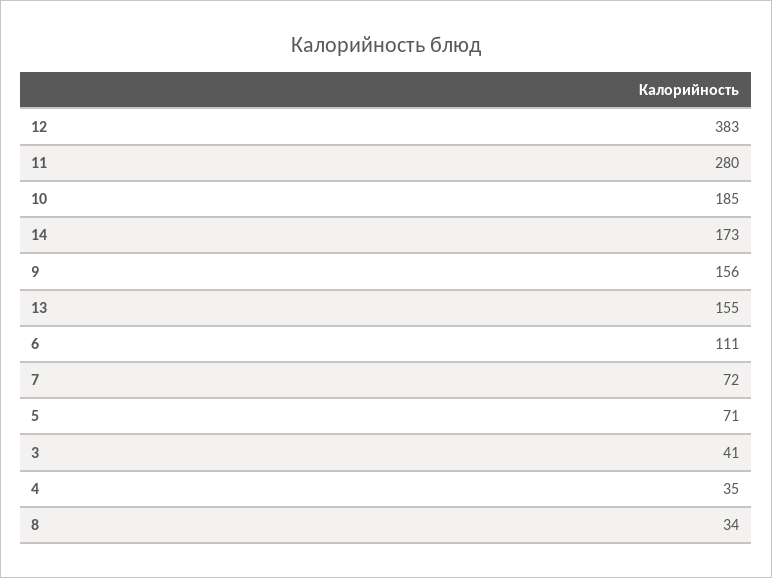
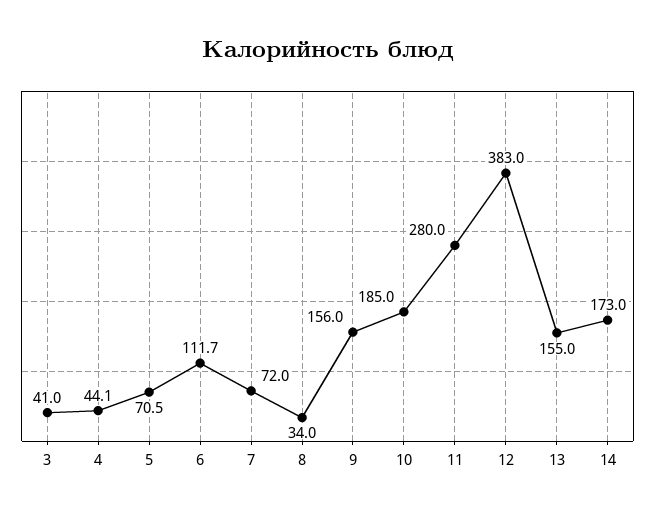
6: 111 -> 111.7
5: 71 -> 70.5
4: 35 -> 44.1

